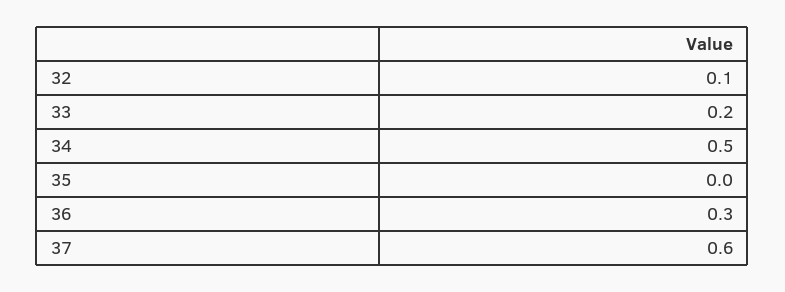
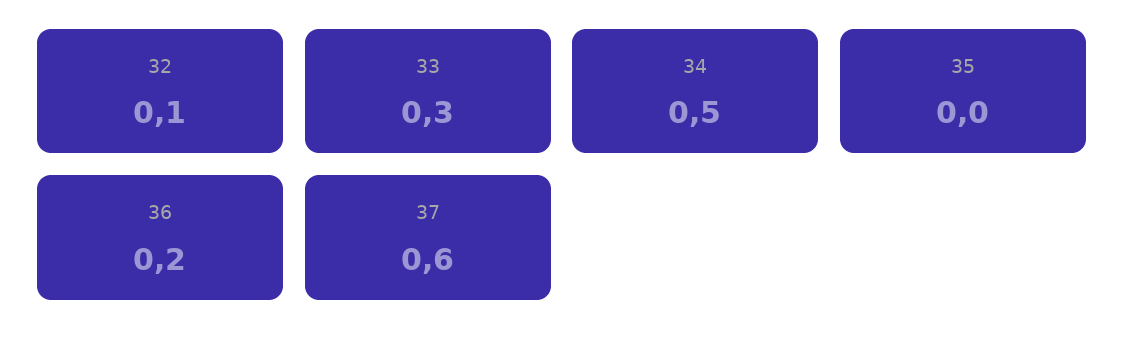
33: 0.2 -> 0.3
36: 0.3 -> 0.2

